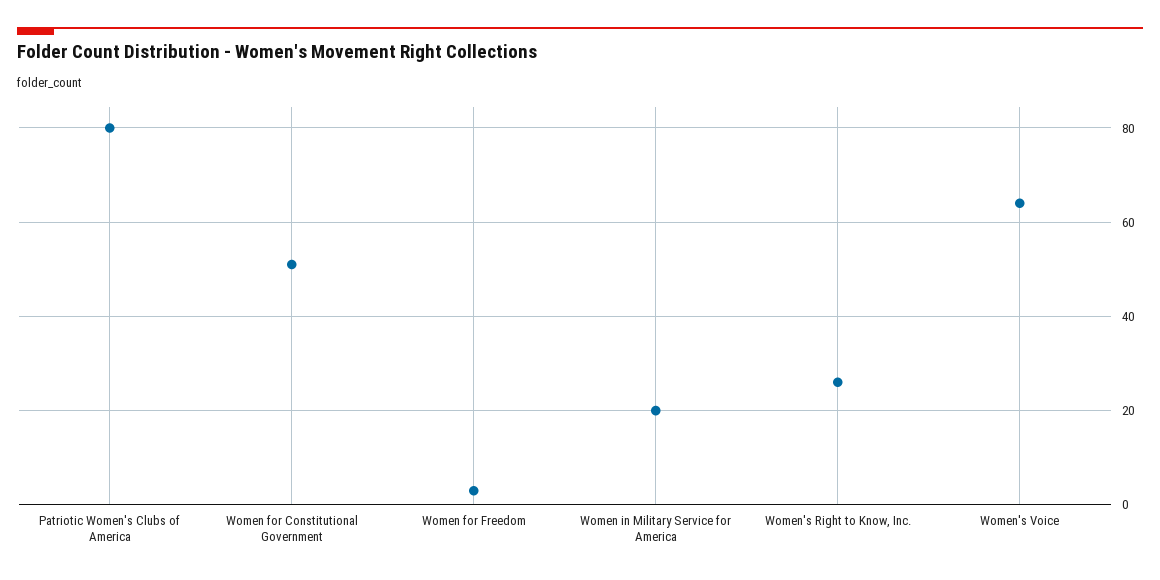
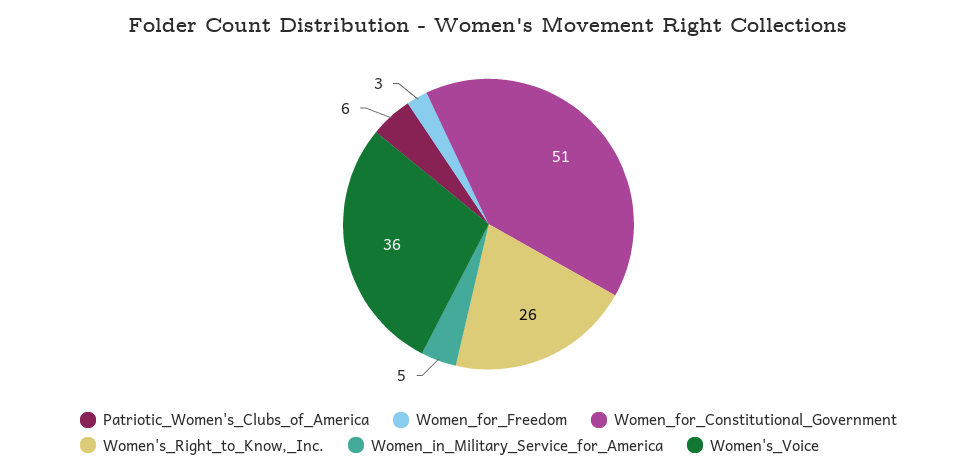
Patriotic Women's Clubs of America: 80 -> 6
Women in Military Service for America: 20 -> 5
Women's Voice: 65 -> 36

